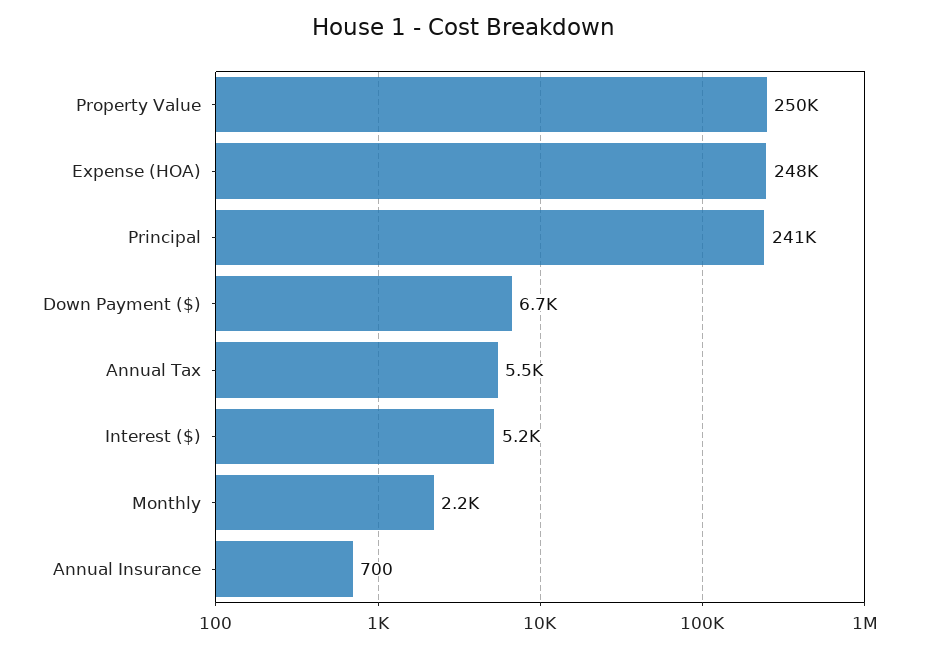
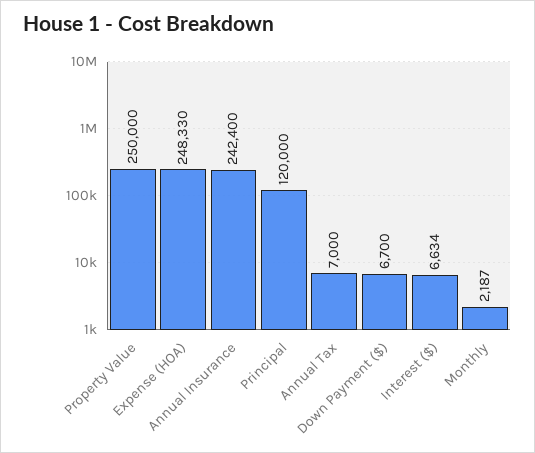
Principal: 241000 -> 120000
Annual Tax: 5500 -> 7000
Interest ($): 5200 -> 6634
Annual Insurance: 700 -> 242400

